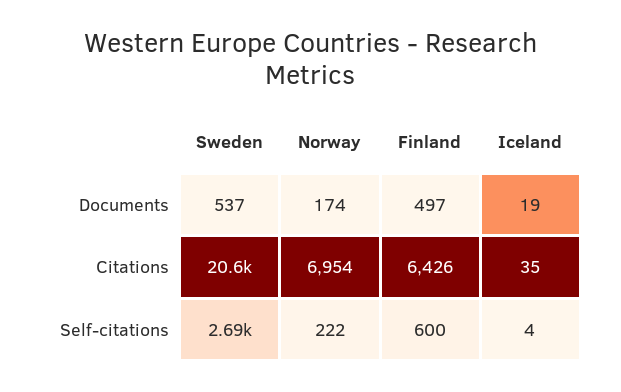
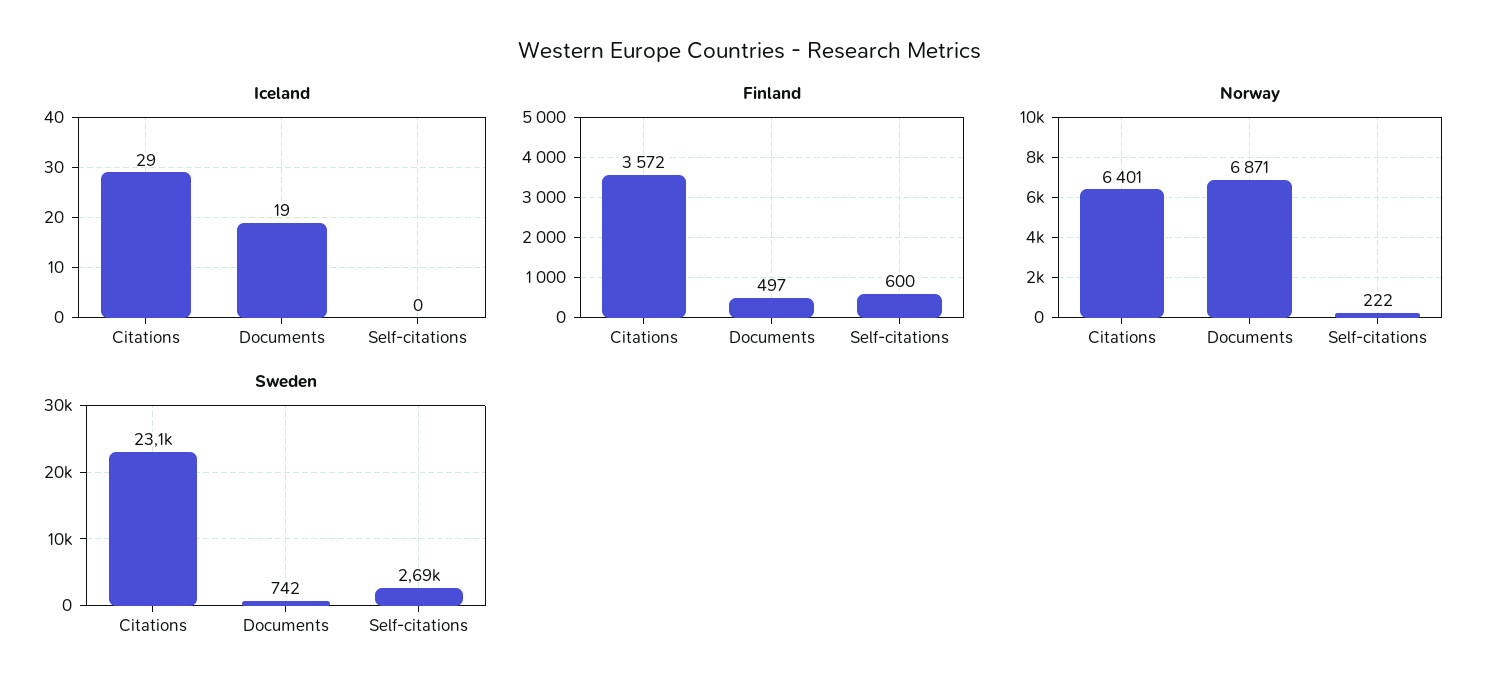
Sweden, Documents: 537 -> 742
Norway, Documents: 174 -> 6871
Sweden, Citations: 20600 -> 23100
Norway, Citations: 6954 -> 6401
Finland, Citations: 6426 -> 3572
Iceland, Citations: 35 -> 29
Iceland, Self-citations: 4 -> 0

